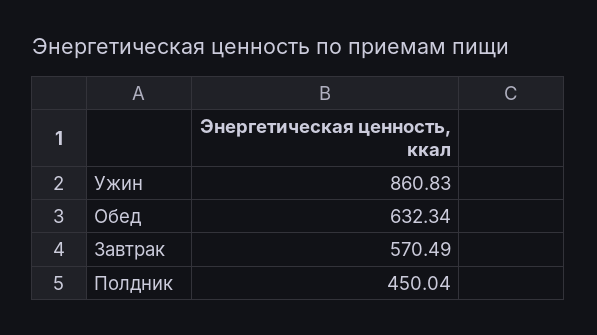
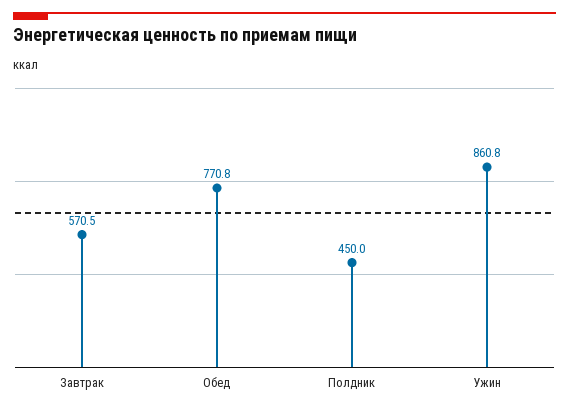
Обед: 632.34 -> 770.8

